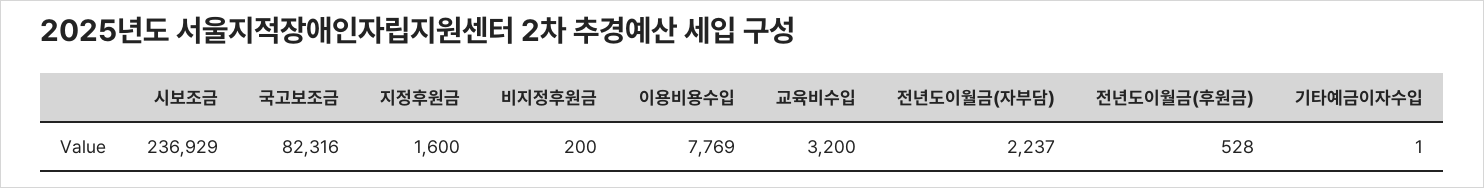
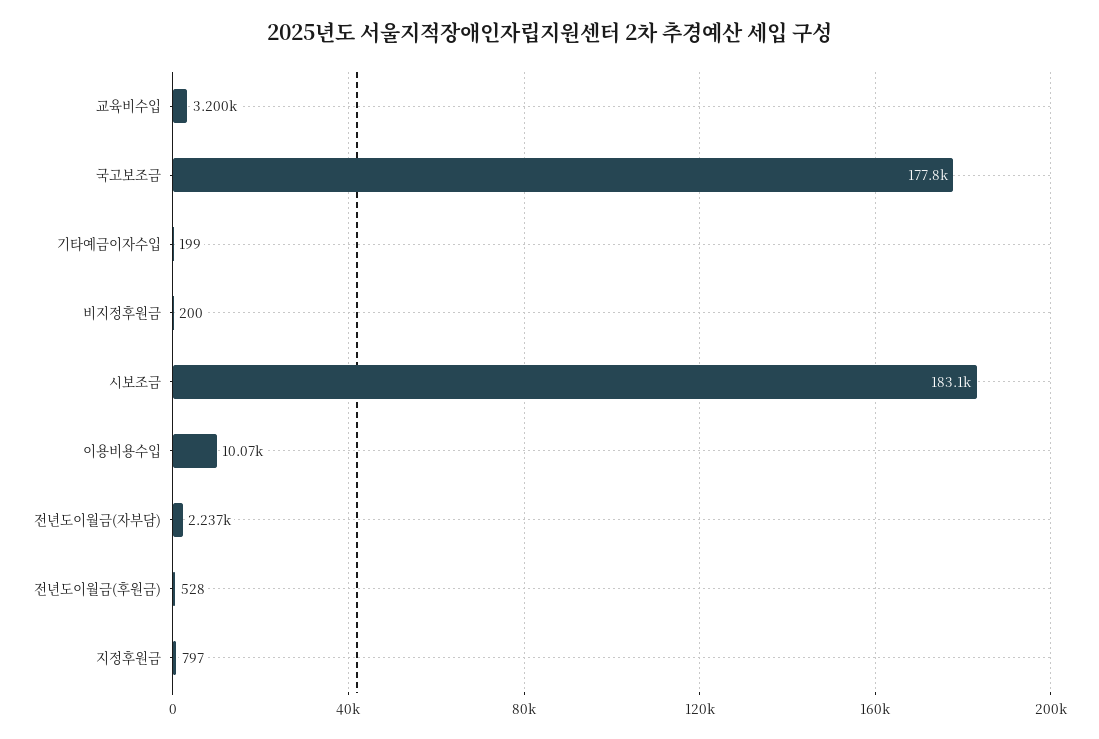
시보조금: 236929 -> 183100
국고보조금: 82316 -> 177800
지정후원금: 1600 -> 797
이용비용수입: 7769 -> 10070
기타예금이자수입: 1 -> 199

